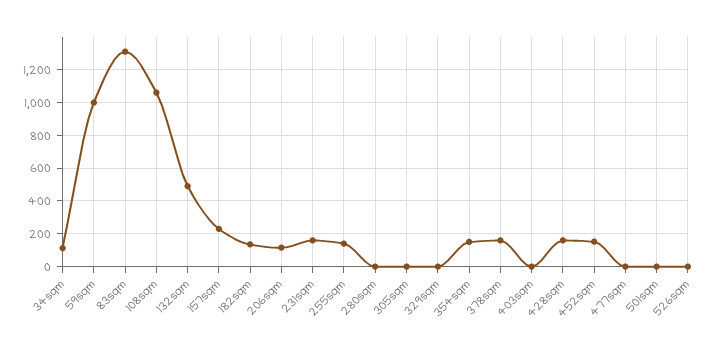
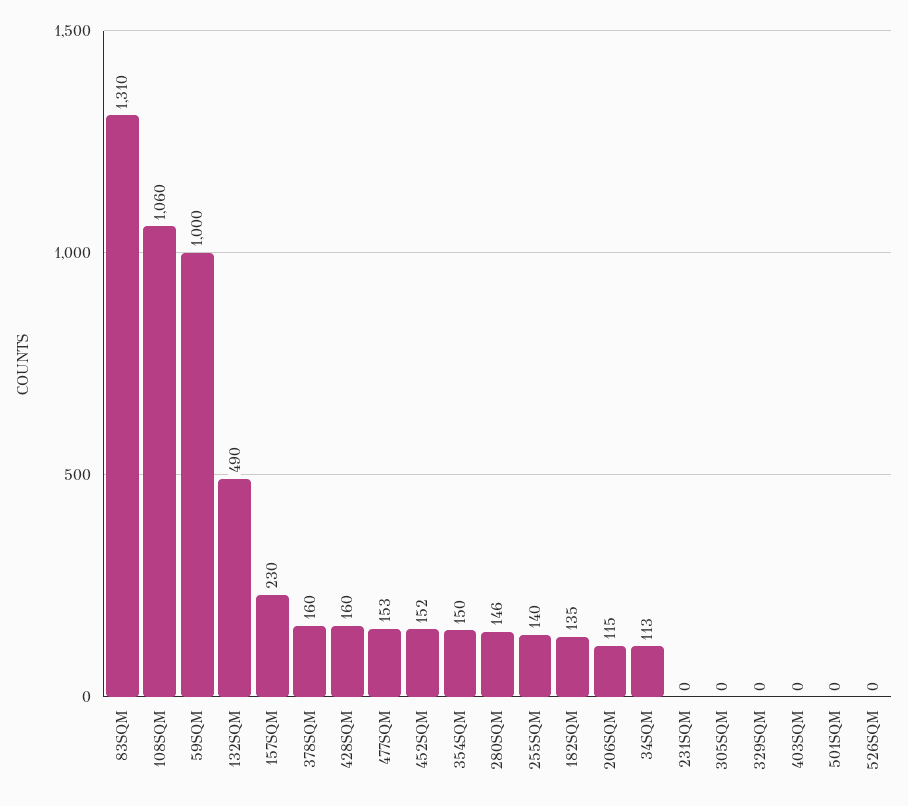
231sqm: 150 -> 0
280sqm: 0 -> 146
477sqm: 0 -> 153

